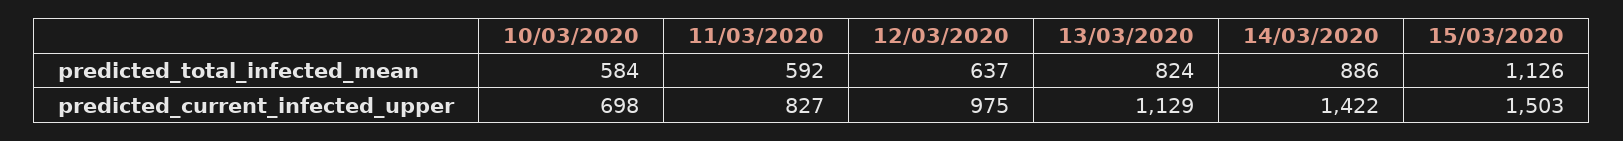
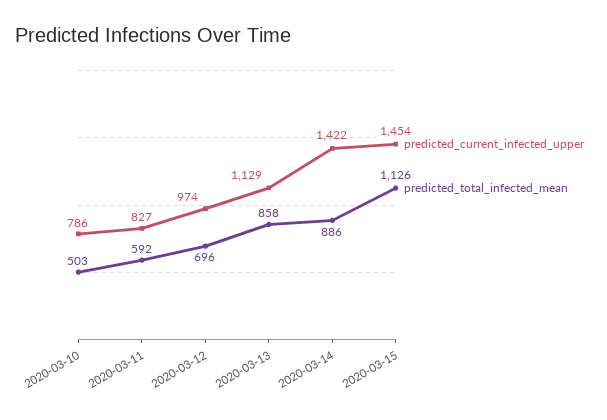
predicted_total_infected_mean, 10/03/2020: 584 -> 503
predicted_total_infected_mean, 12/03/2020: 637 -> 696
predicted_total_infected_mean, 13/03/2020: 824 -> 858
predicted_current_infected_upper, 10/03/2020: 698 -> 786
predicted_current_infected_upper, 12/03/2020: 975 -> 974
predicted_current_infected_upper, 15/03/2020: 1503 -> 1454

